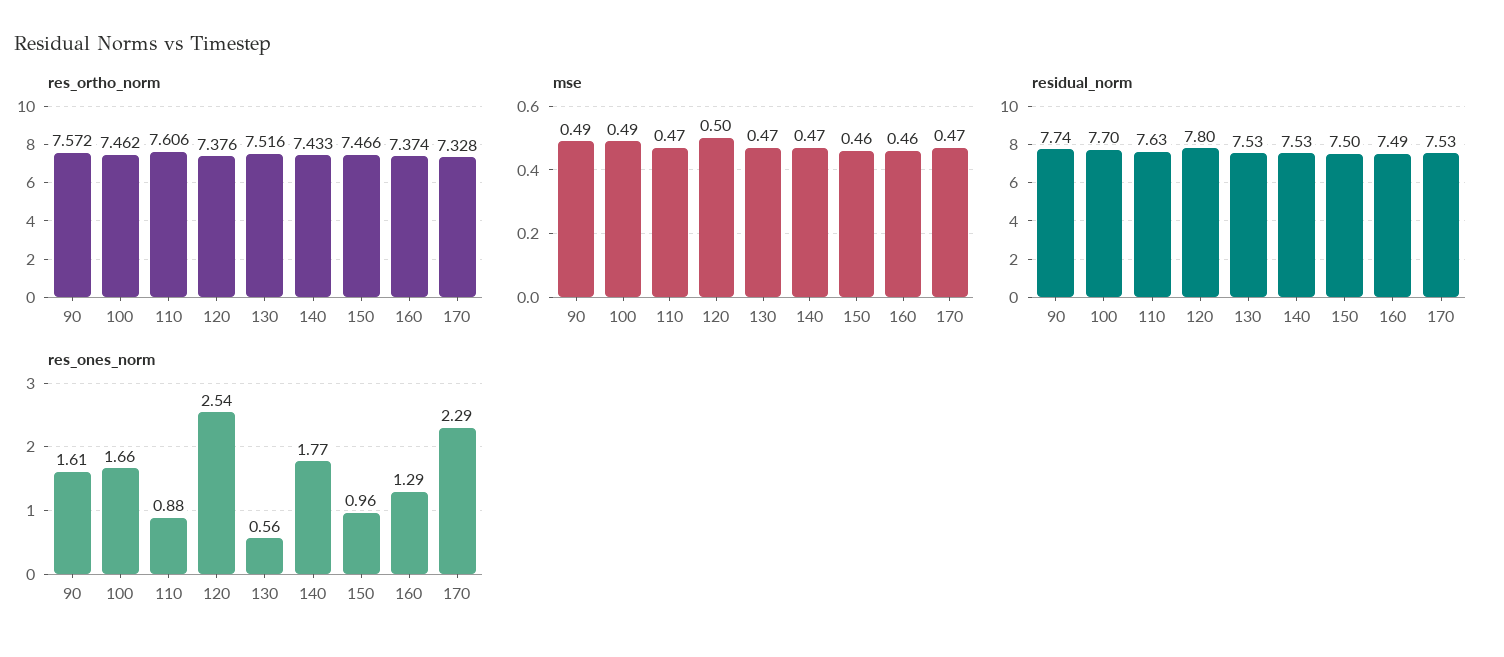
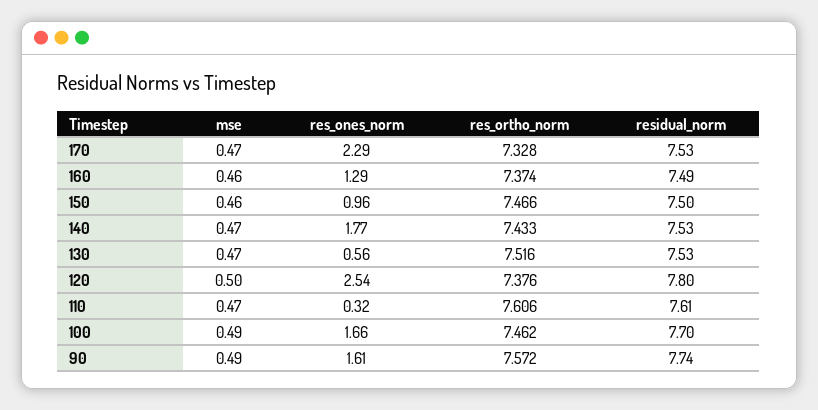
residual_norm, 110: 7.63 -> 7.61
res_ones_norm, 110: 0.88 -> 0.32

